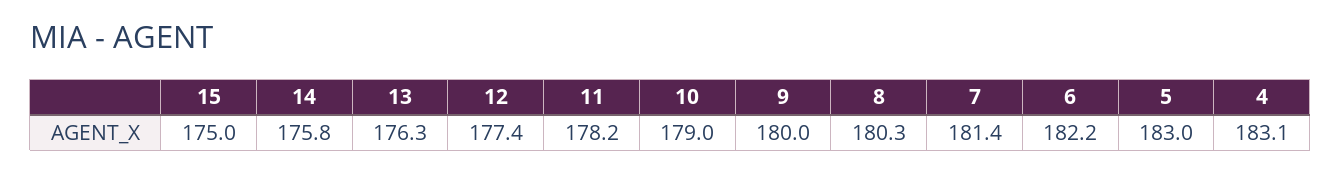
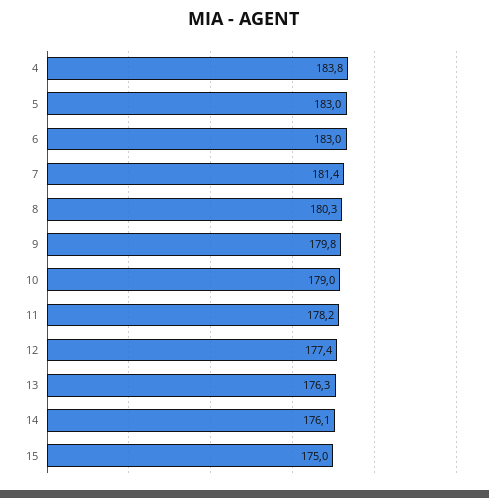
14: 175.8 -> 176.1
9: 180 -> 179.8
6: 182.2 -> 183
4: 183.1 -> 183.8

